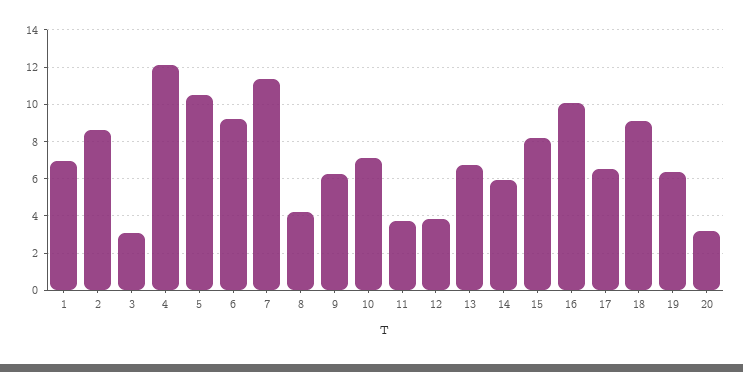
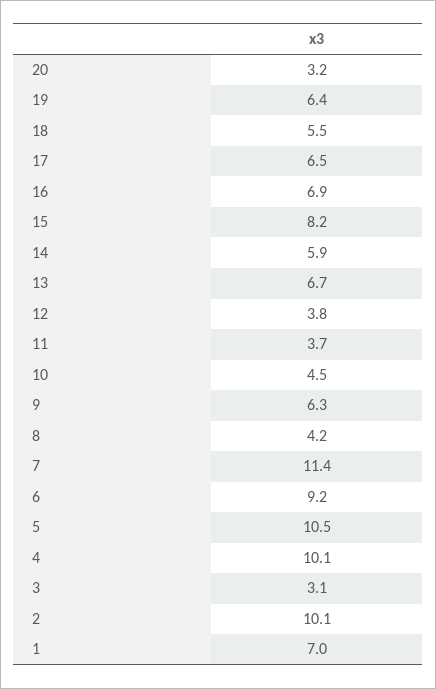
2: 8.5 -> 10.1
4: 12 -> 10.1
10: 7 -> 4.5
16: 10 -> 6.9
18: 9 -> 5.5

